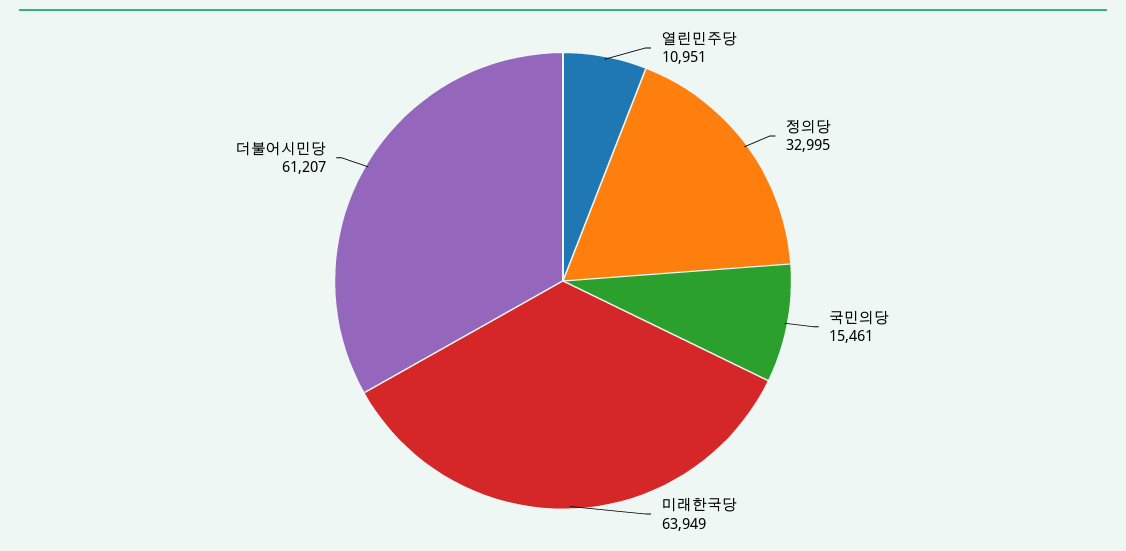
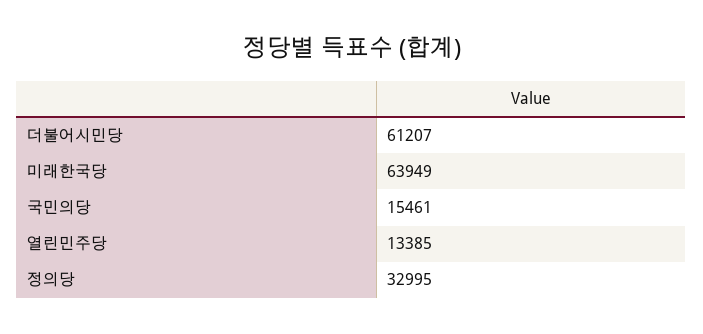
열린민주당: 10951 -> 13385

